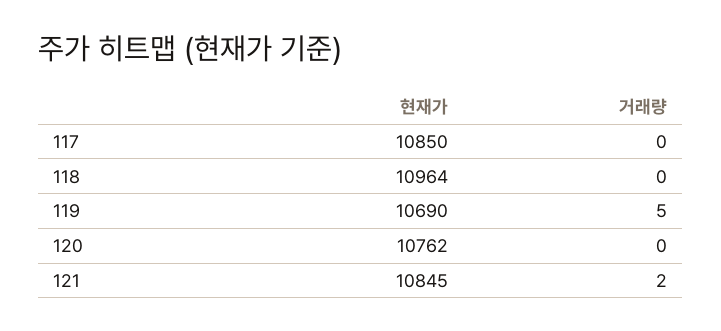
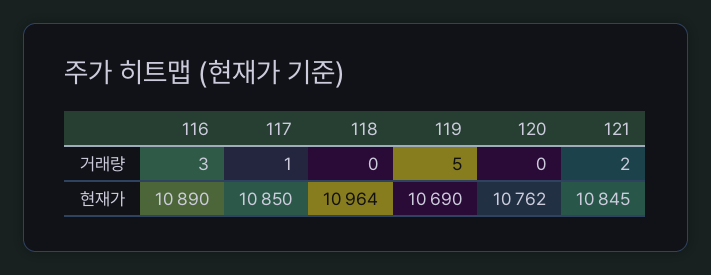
거래량, 117: 0 -> 1
거래량, 116: none -> 3
현재가, 116: none -> 10890

